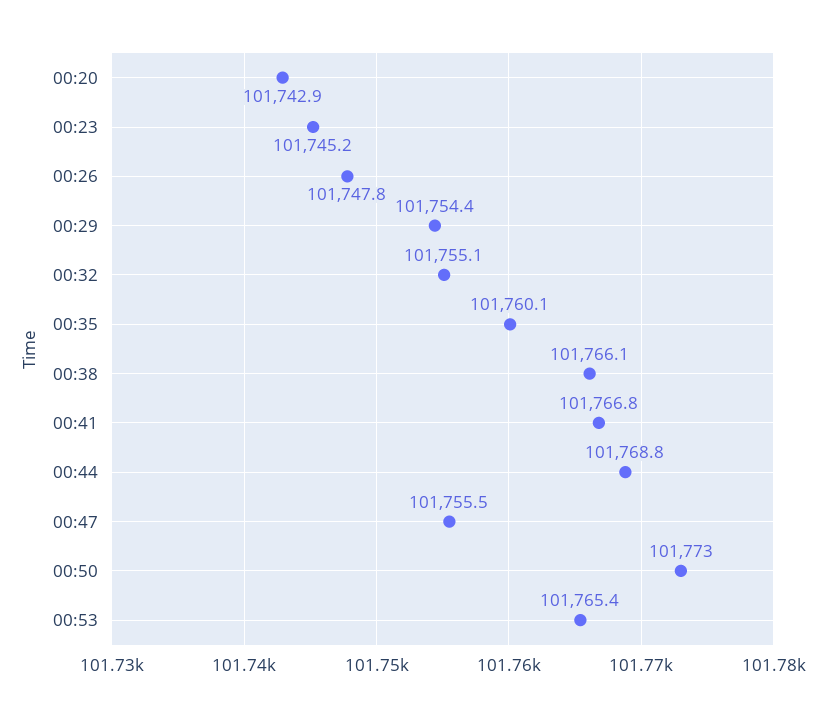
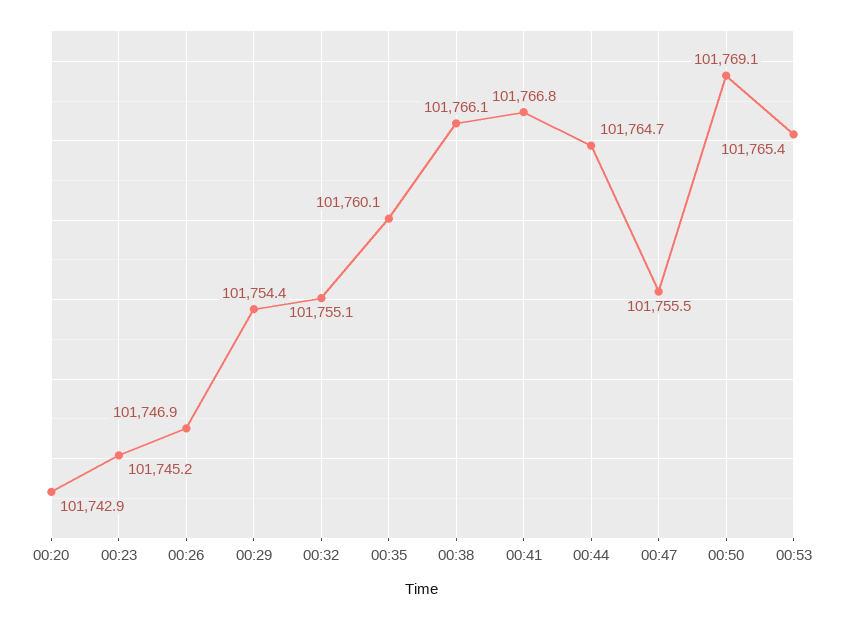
00:26: 101747.8 -> 101746.9
00:44: 101768.8 -> 101764.7
00:50: 101773 -> 101769.1

